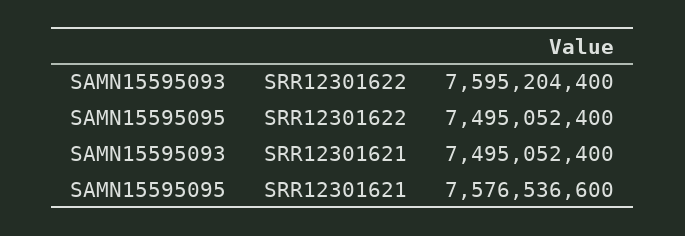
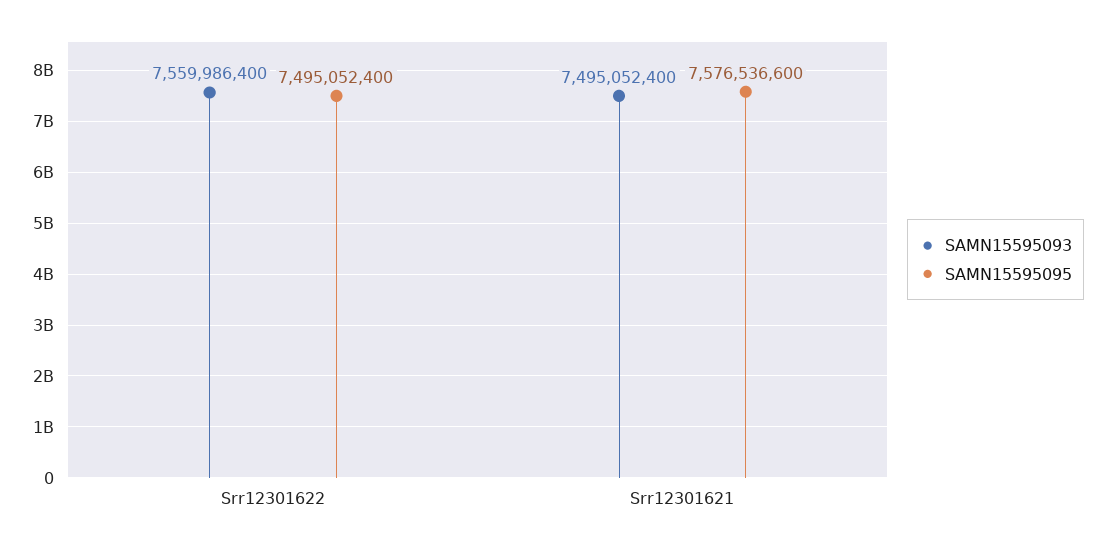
SAMN15595093, SRR12301622: 7595204400 -> 7559986400

